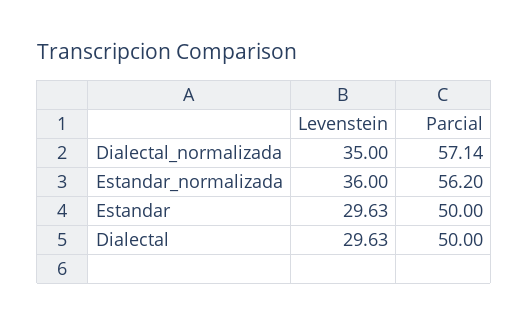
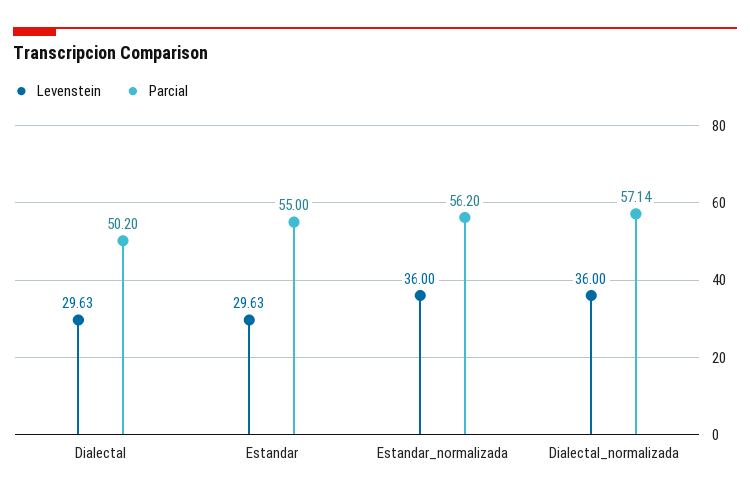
Levenstein, Dialectal_normalizada: 35 -> 36
Parcial, Estandar: 50 -> 55
Parcial, Dialectal: 50 -> 50.2

